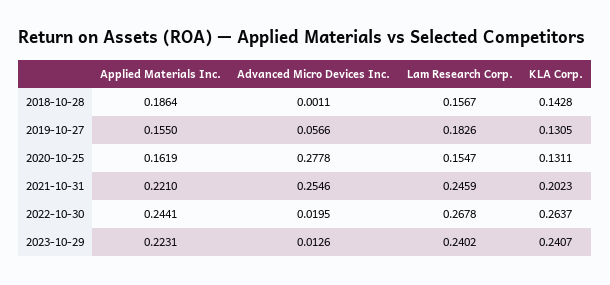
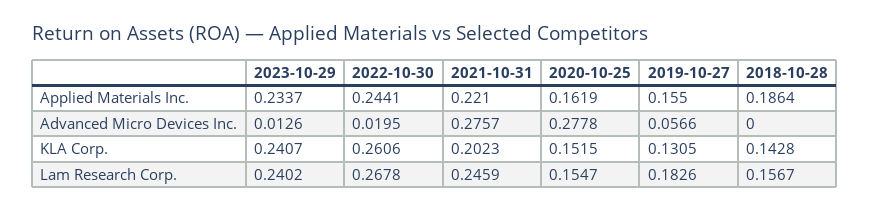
Advanced Micro Devices Inc., 2018-10-28: 0.0011 -> 0
KLA Corp., 2020-10-25: 0.1311 -> 0.1515
Advanced Micro Devices Inc., 2021-10-31: 0.2546 -> 0.2757
KLA Corp., 2022-10-30: 0.2637 -> 0.2606
Applied Materials Inc., 2023-10-29: 0.2231 -> 0.2337

